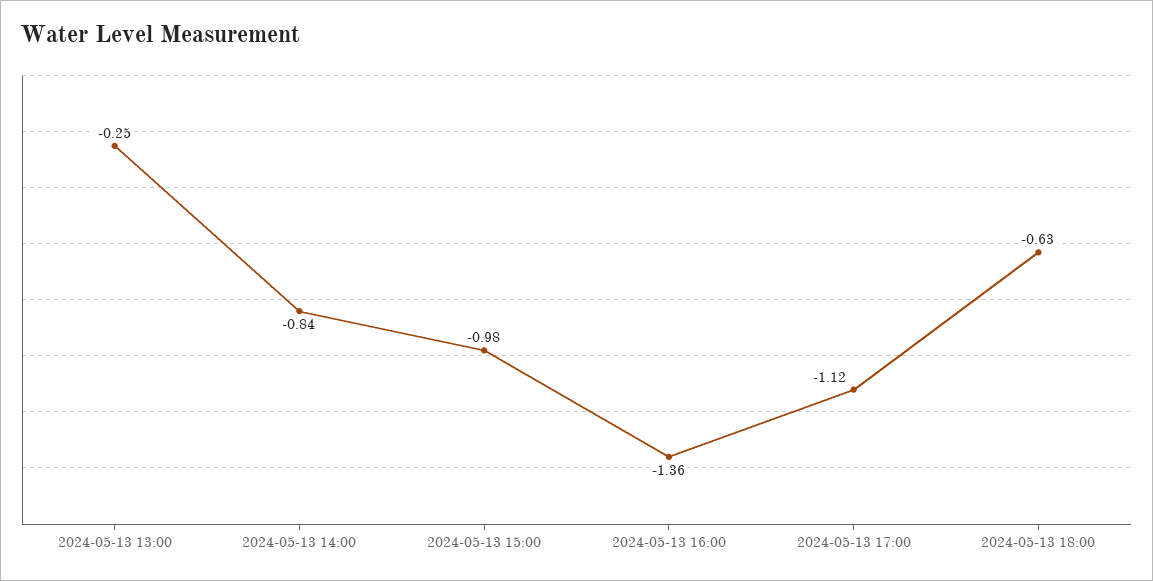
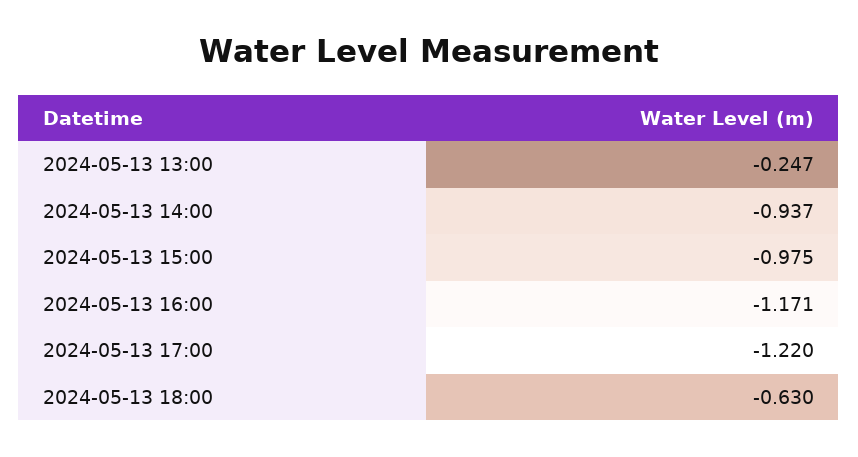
2024-05-13 14:00: -0.84 -> -0.937
2024-05-13 16:00: -1.36 -> -1.171
2024-05-13 17:00: -1.12 -> -1.22

